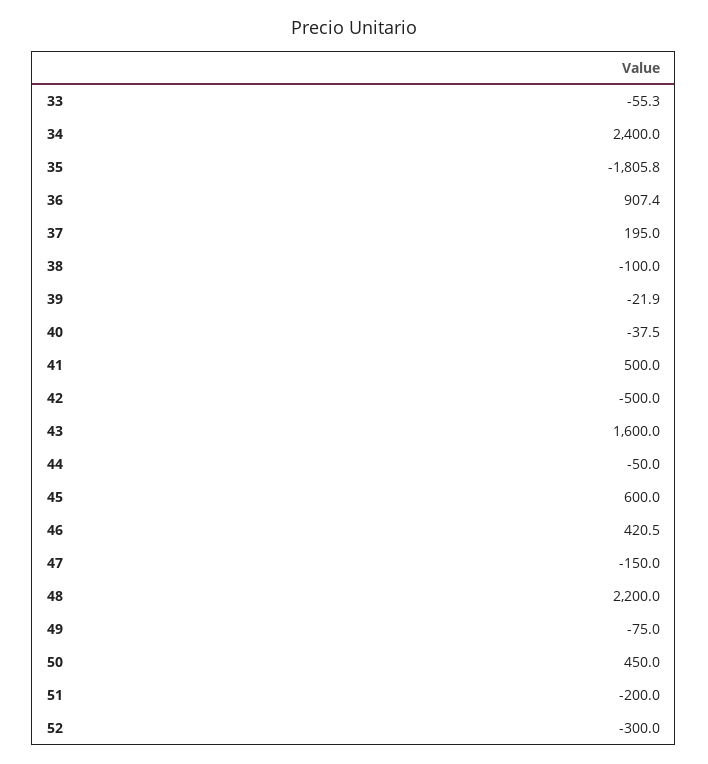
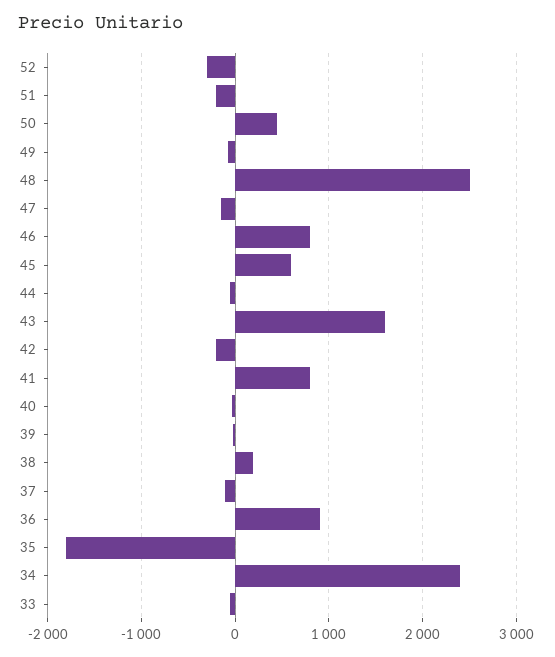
37: 195 -> -100
38: -100 -> 200
41: 500 -> 800
42: -500 -> -200
46: 420.5 -> 800
48: 2200 -> 2500

